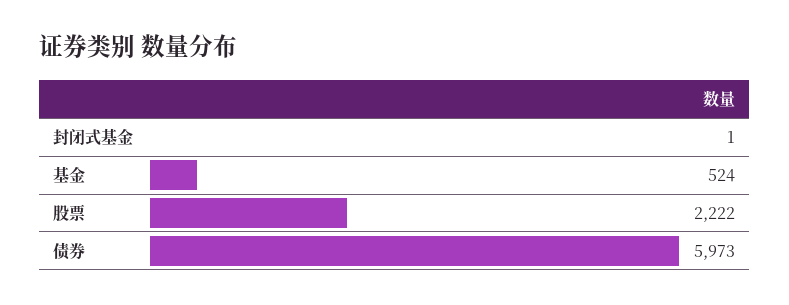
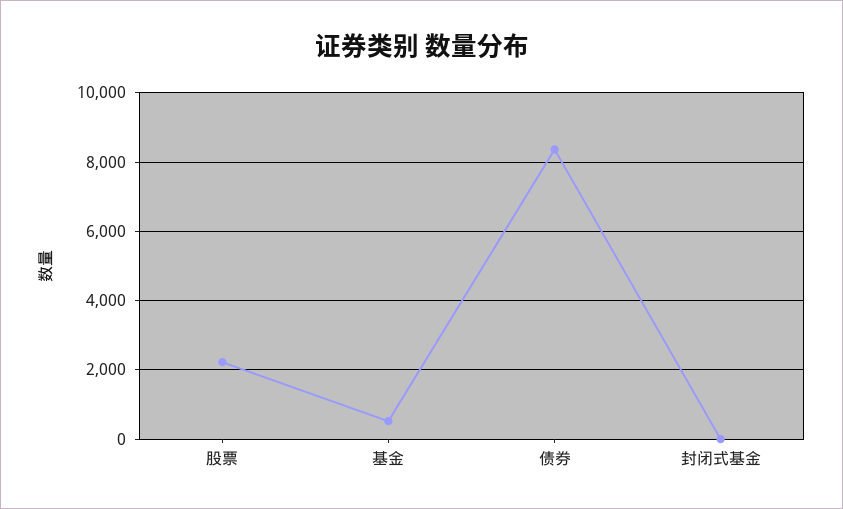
债券: 5973 -> 8400

